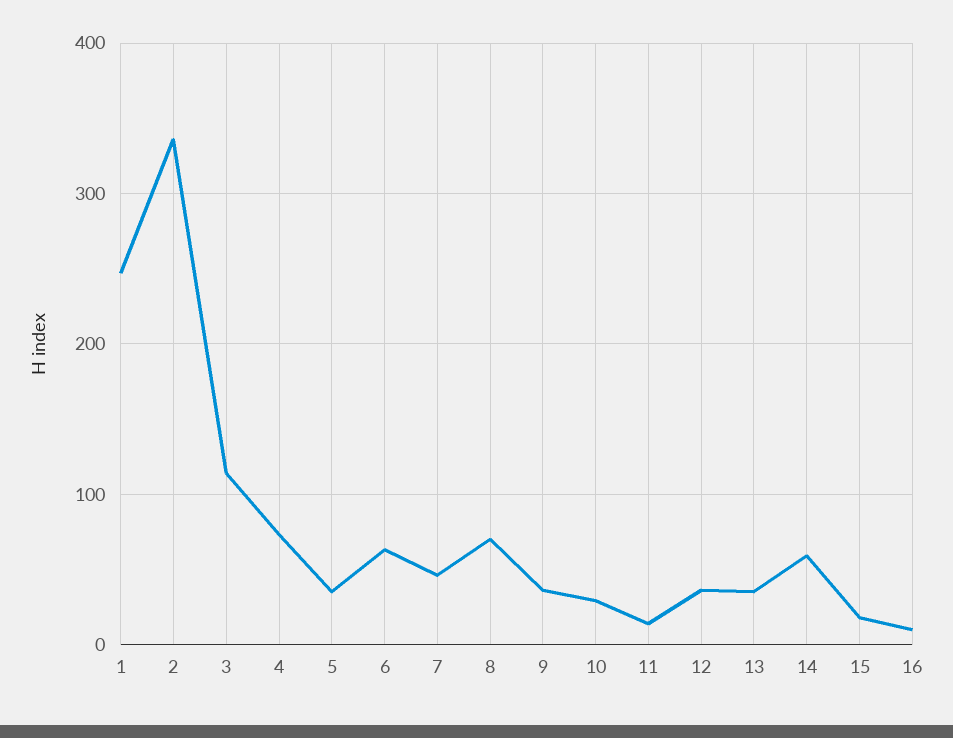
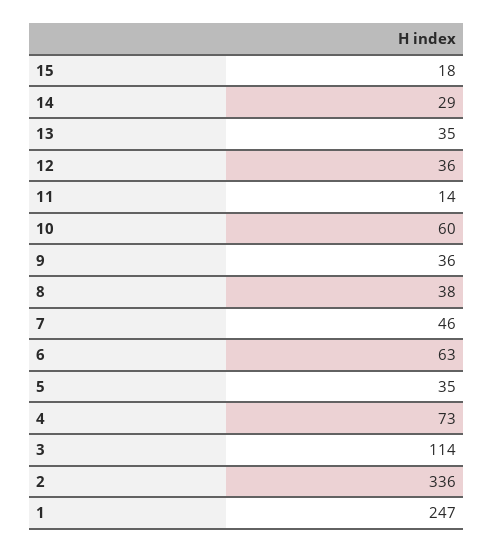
8: 70 -> 38
10: 30 -> 60
14: 60 -> 29
16: 10 -> none

